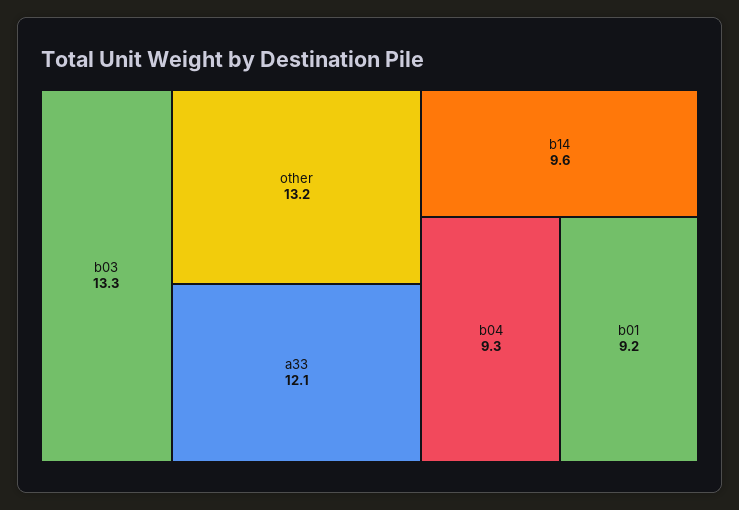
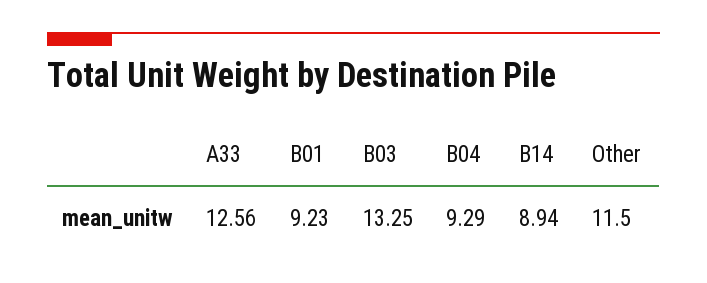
other: 13.2 -> 11.5
a33: 12.1 -> 12.56
b14: 9.6 -> 8.94

